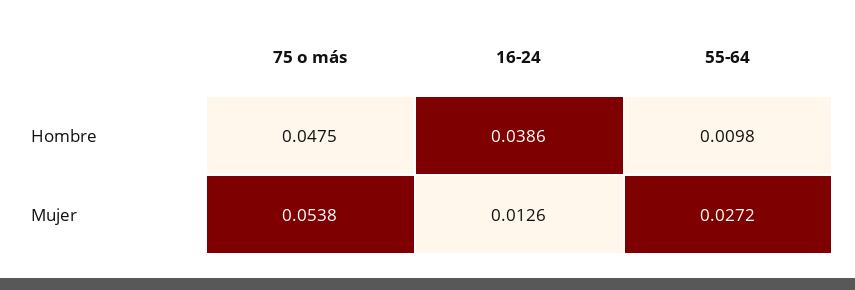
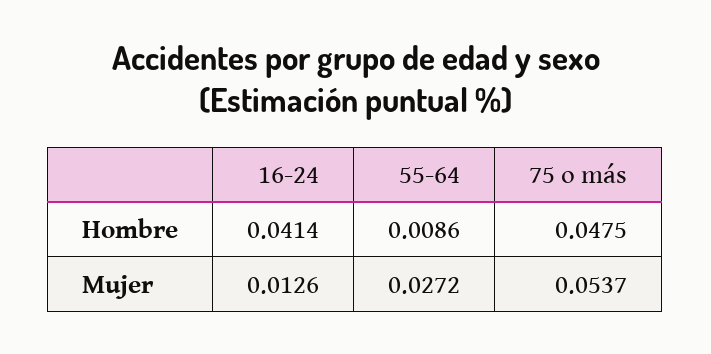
16-24, Hombre: 0.0386 -> 0.0414
55-64, Hombre: 0.0098 -> 0.0086
75 o más, Mujer: 0.0538 -> 0.0537

